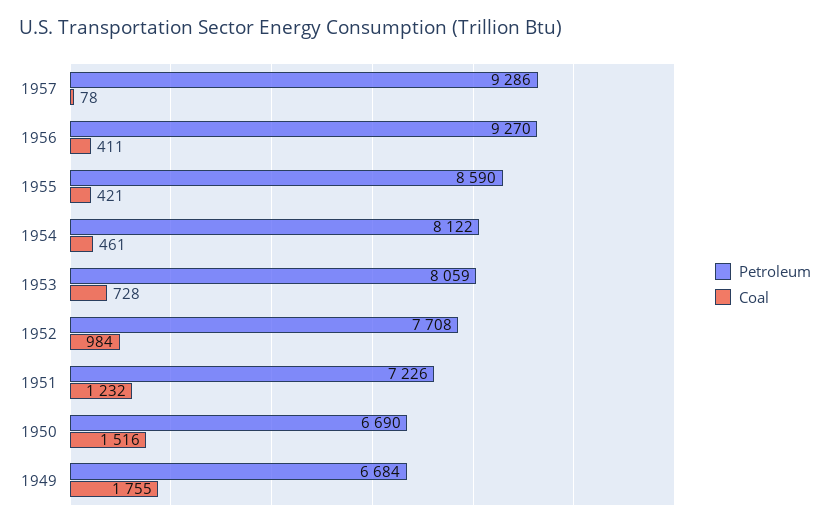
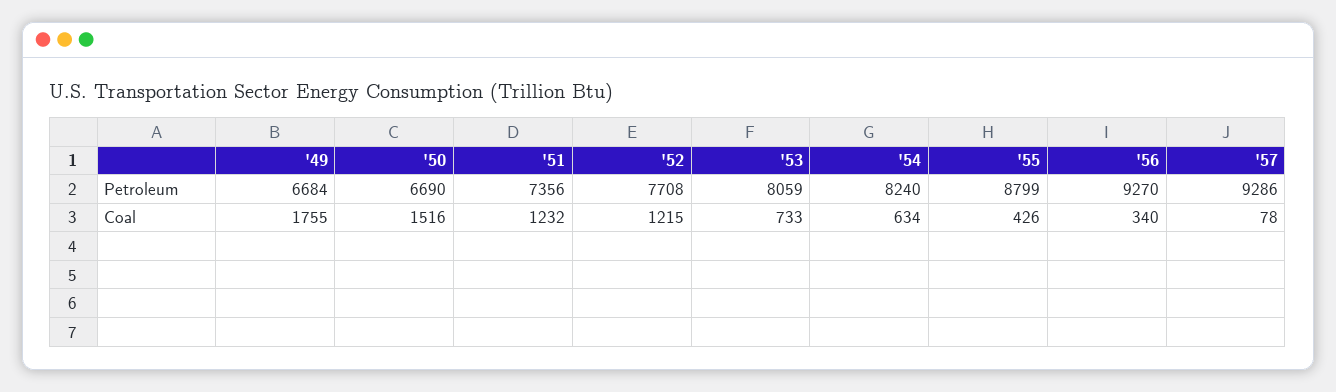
Coal, 1956: 411 -> 340
Petroleum, 1955: 8590 -> 8799
Coal, 1955: 421 -> 426
Petroleum, 1954: 8122 -> 8240
Coal, 1954: 461 -> 634
Coal, 1953: 728 -> 733
Coal, 1952: 984 -> 1215
Petroleum, 1951: 7226 -> 7356

